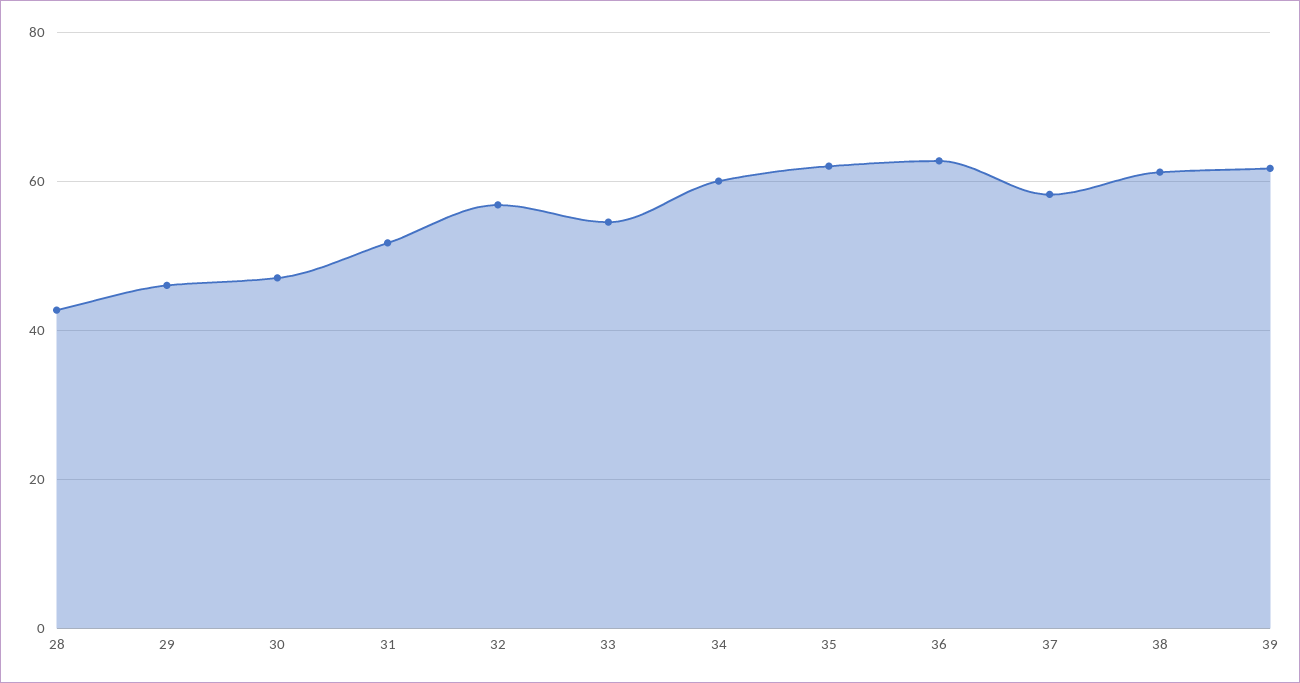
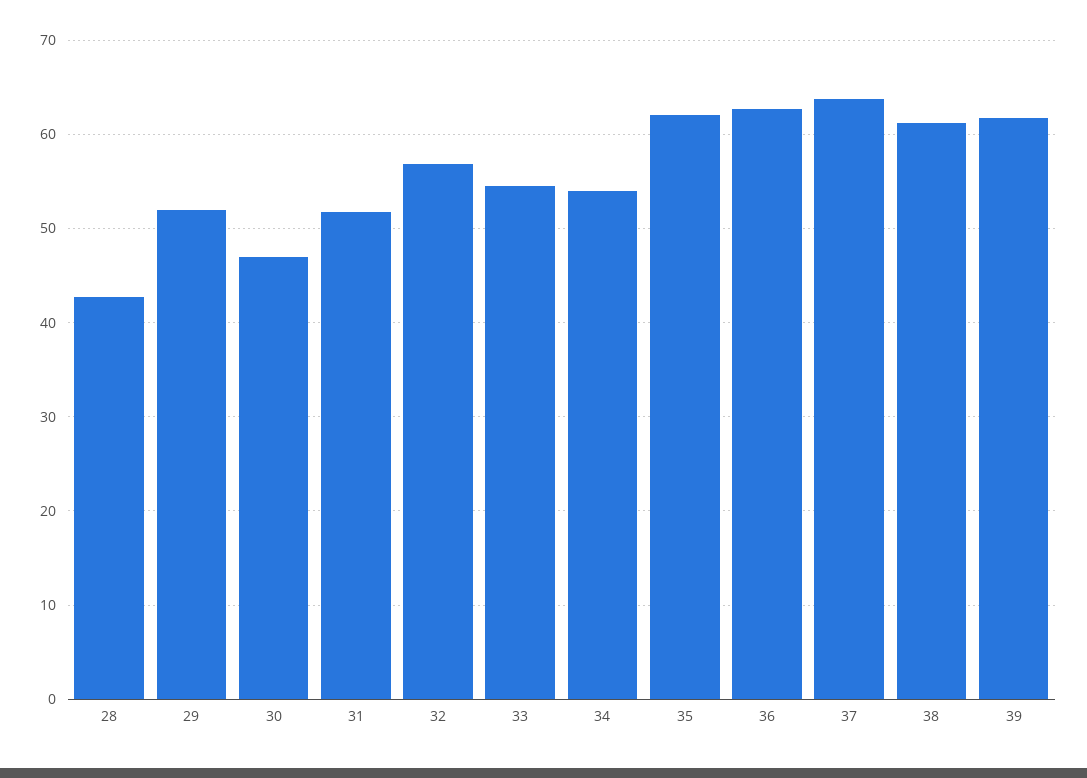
29: 46 -> 52
34: 60 -> 54
37: 58 -> 64

